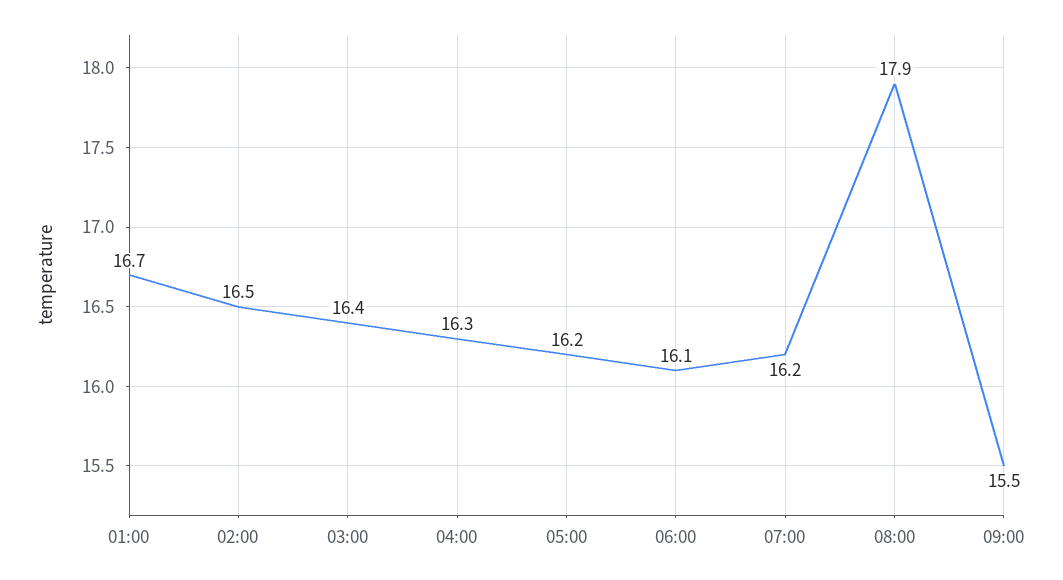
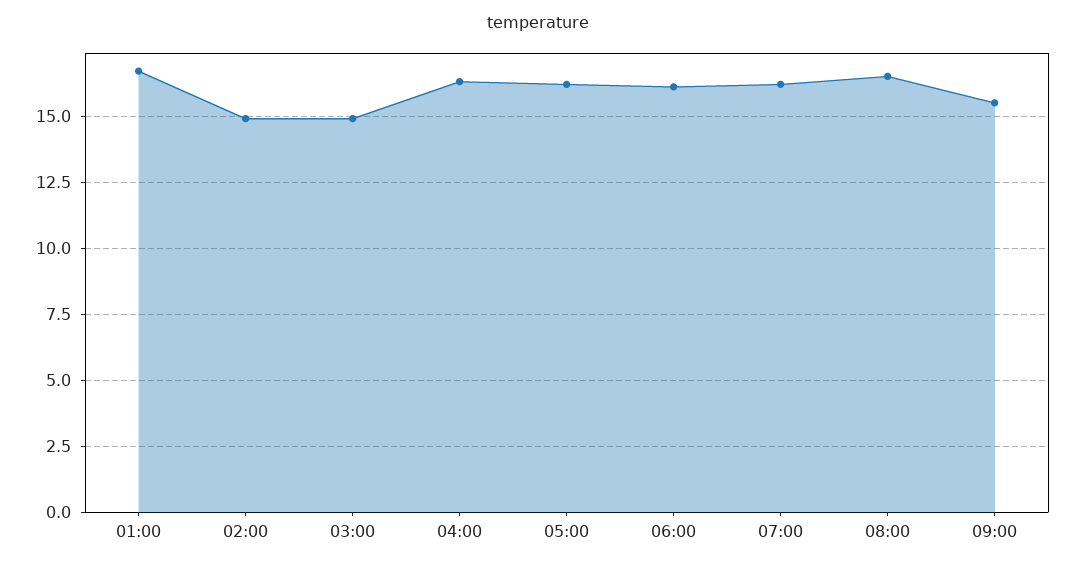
02:00: 16.5 -> 15
03:00: 16.4 -> 15
08:00: 17.9 -> 16.5

